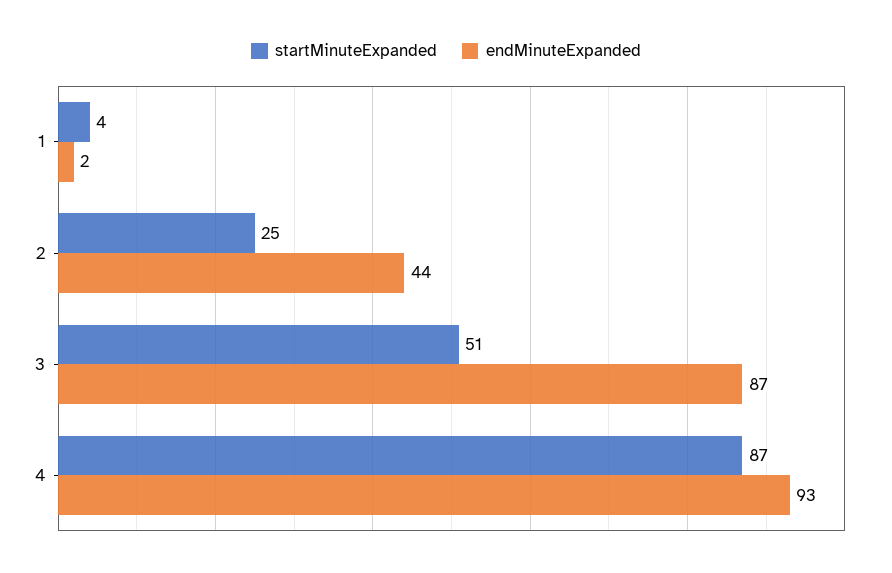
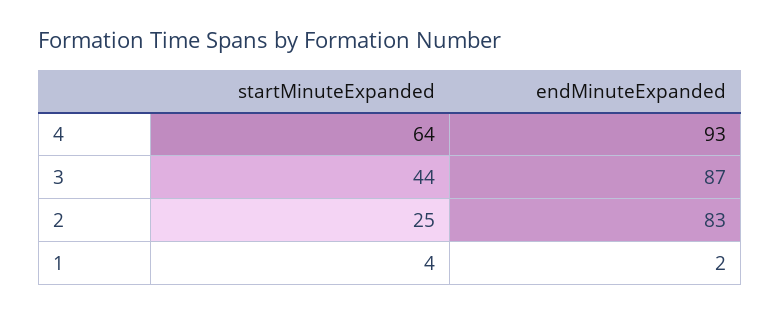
endMinuteExpanded, 2: 44 -> 83
startMinuteExpanded, 3: 51 -> 44
startMinuteExpanded, 4: 87 -> 64

